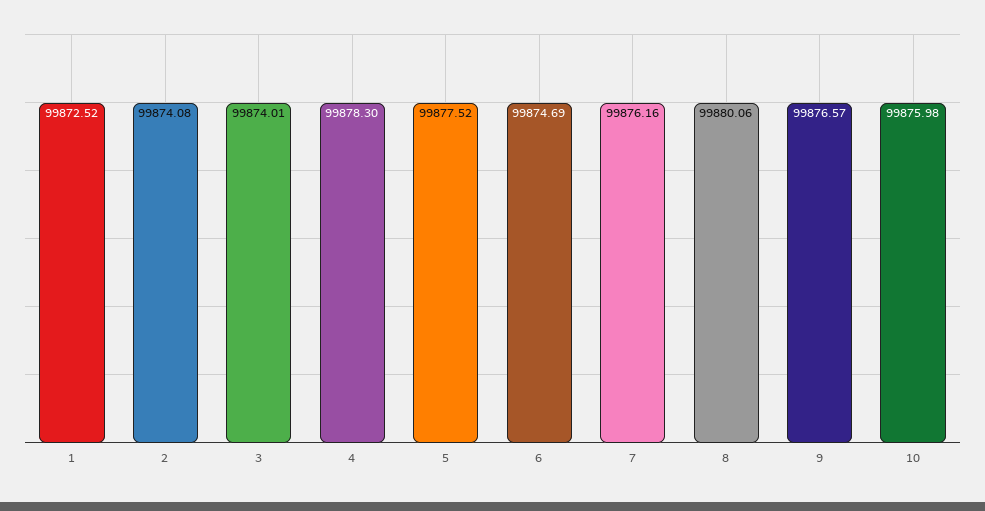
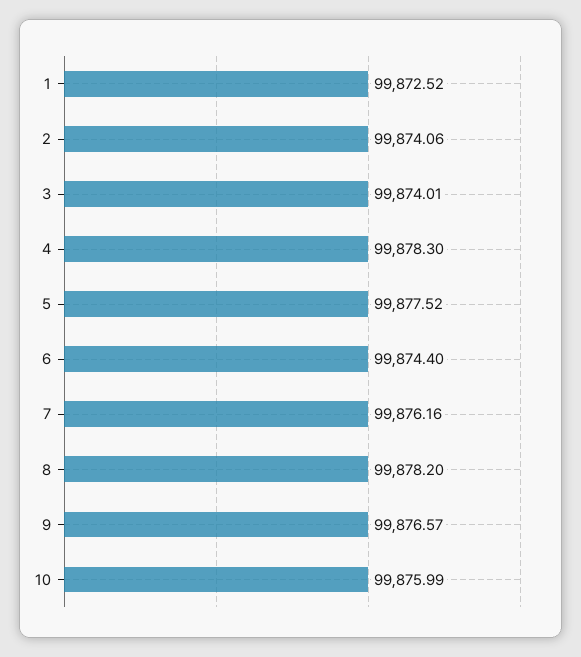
2: 99874.08 -> 99874.06
6: 99874.69 -> 99874.4
8: 99880.06 -> 99878.2
10: 99875.98 -> 99875.99

